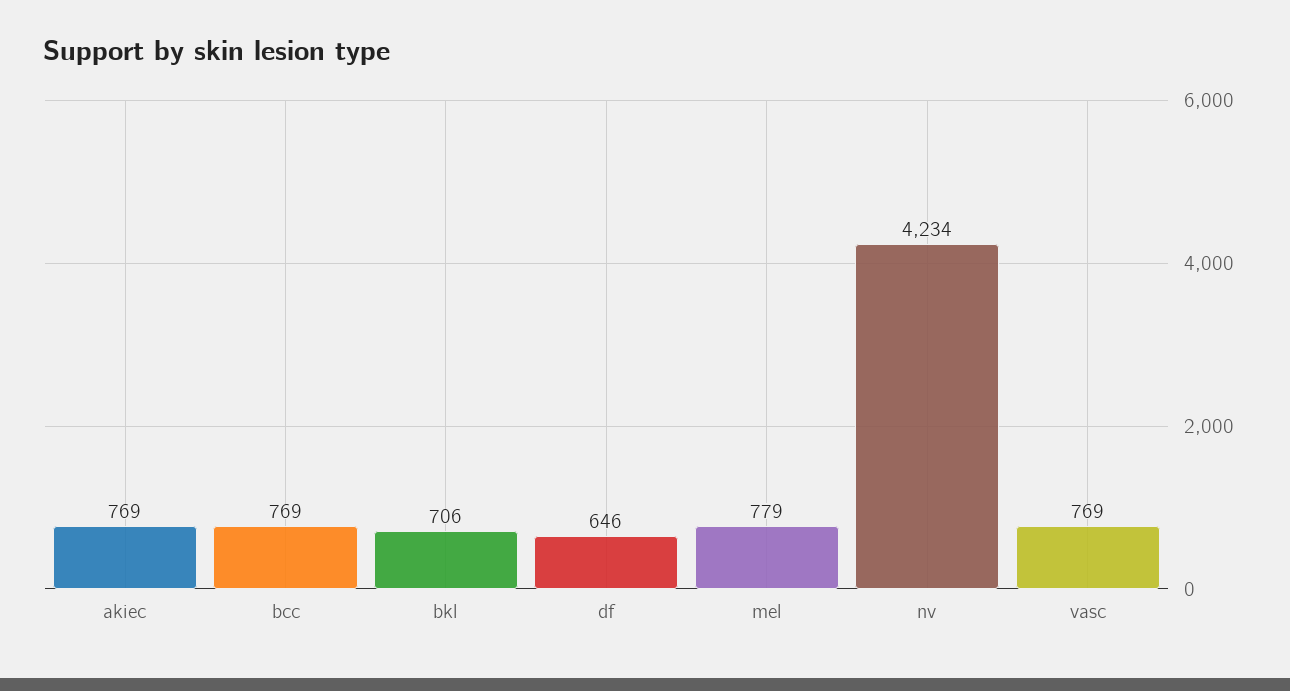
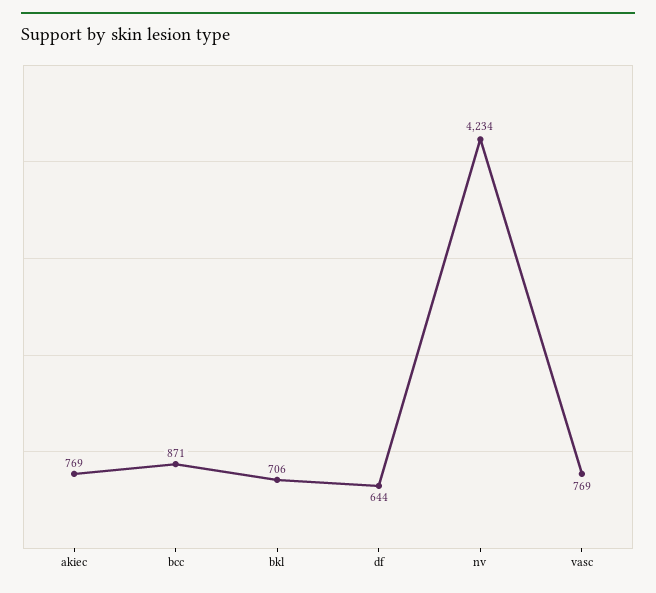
bcc: 769 -> 871
df: 646 -> 644
mel: 779 -> none

